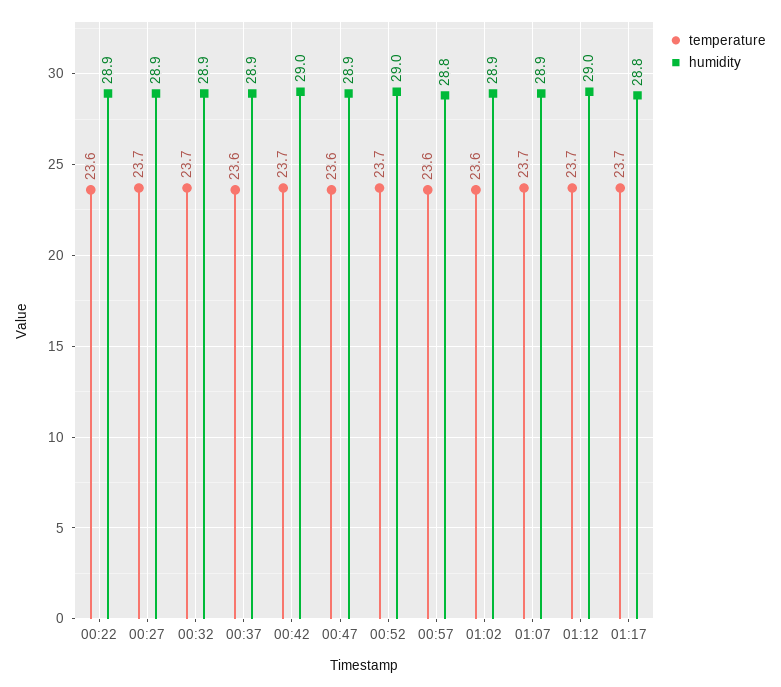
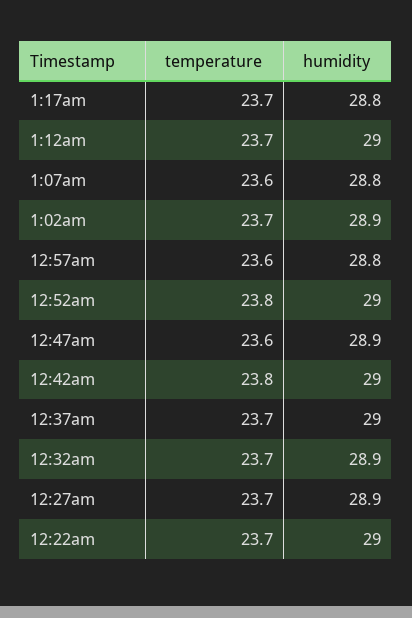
temperature, 00:22: 23.6 -> 23.7
humidity, 00:22: 28.9 -> 29
temperature, 00:37: 23.6 -> 23.7
humidity, 00:37: 28.9 -> 29
temperature, 00:42: 23.7 -> 23.8
temperature, 00:52: 23.7 -> 23.8
temperature, 01:02: 23.6 -> 23.7
temperature, 01:07: 23.7 -> 23.6
humidity, 01:07: 28.9 -> 28.8

